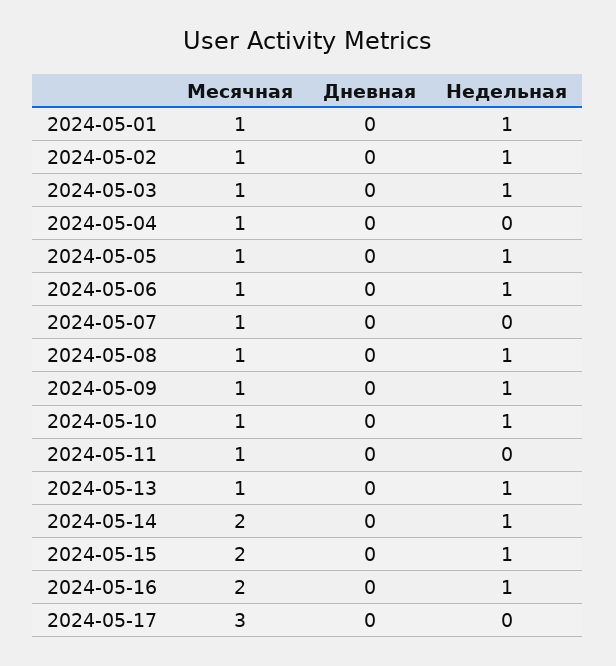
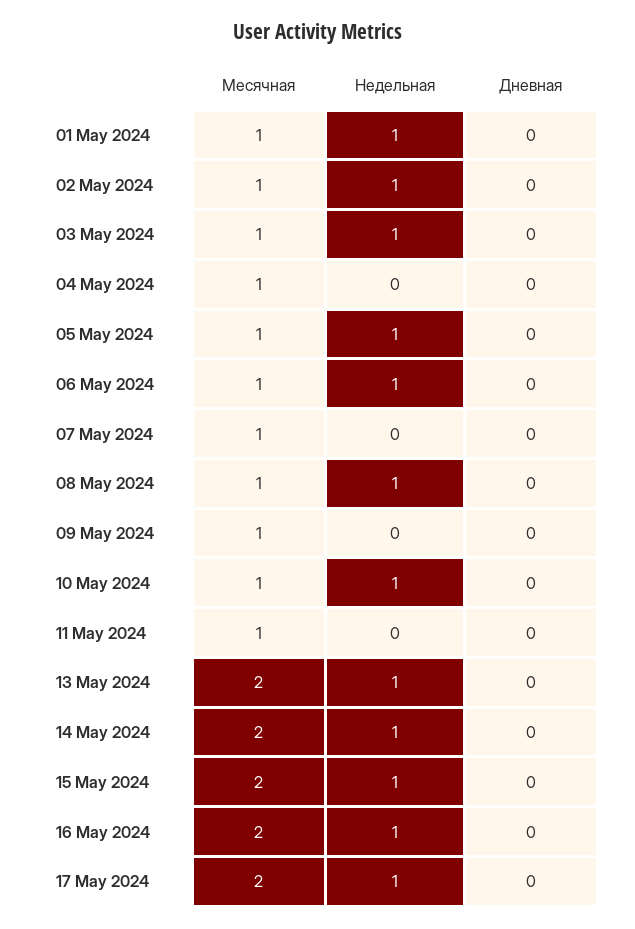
Недельная, 2024-05-09: 1 -> 0
Месячная, 2024-05-13: 1 -> 2
Месячная, 2024-05-17: 3 -> 2
Недельная, 2024-05-17: 0 -> 1

